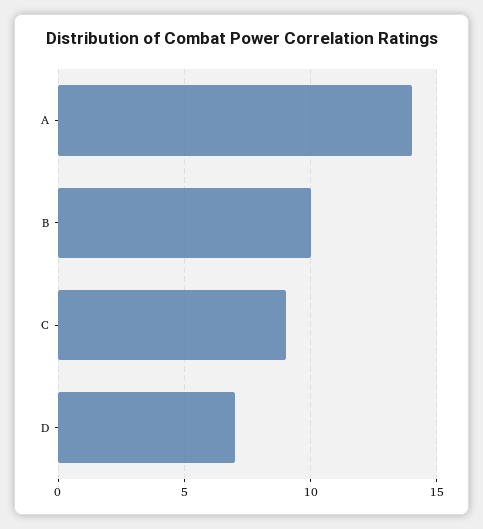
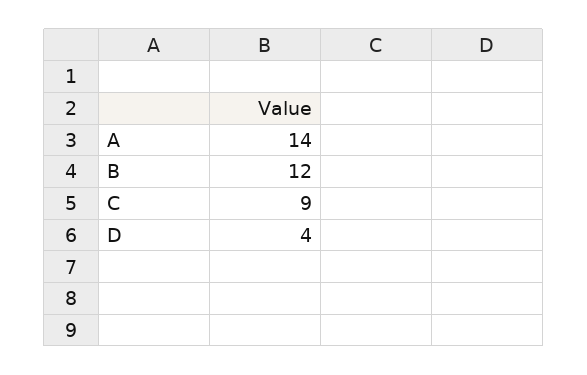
B: 10 -> 12
D: 7 -> 4

